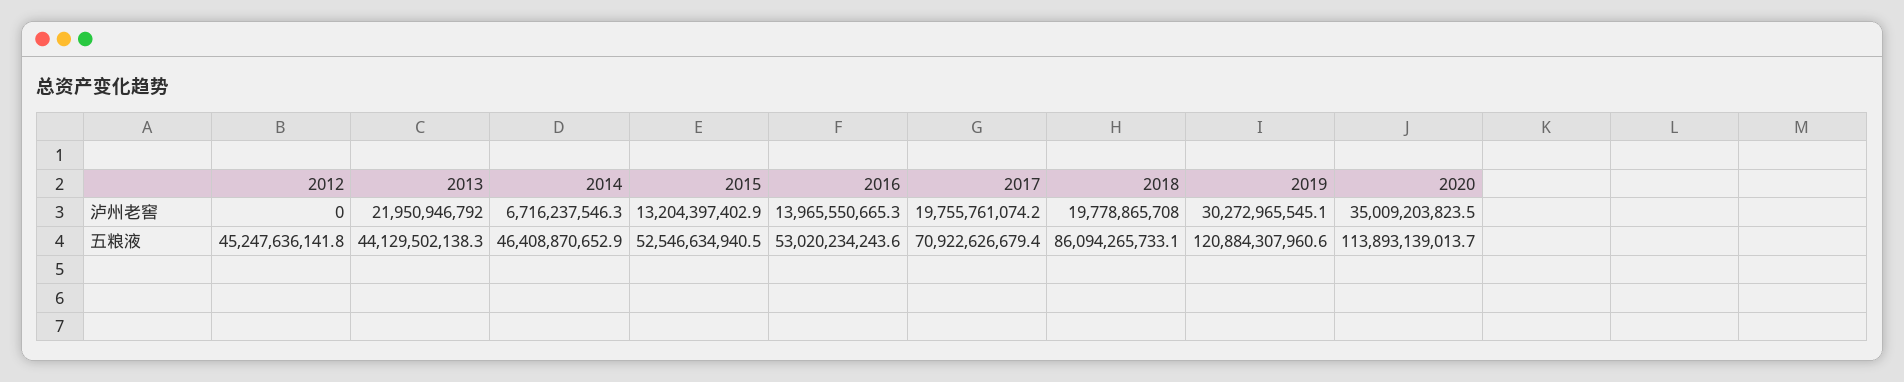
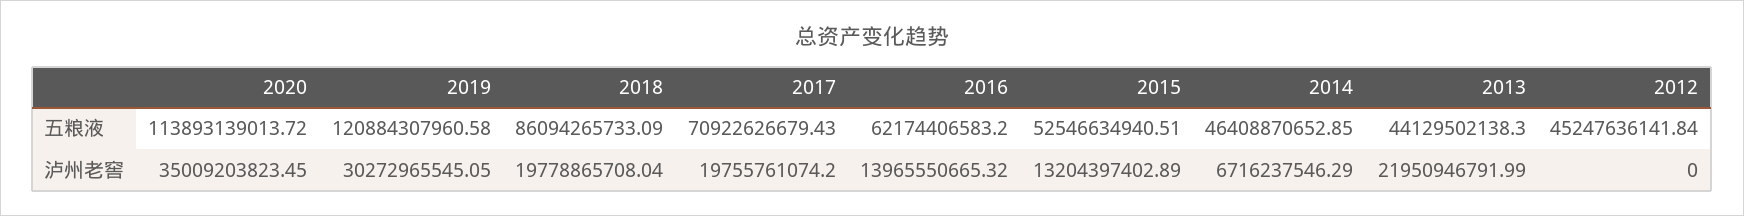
2016, 五粮液: 53020234243.6 -> 62174406583.2

